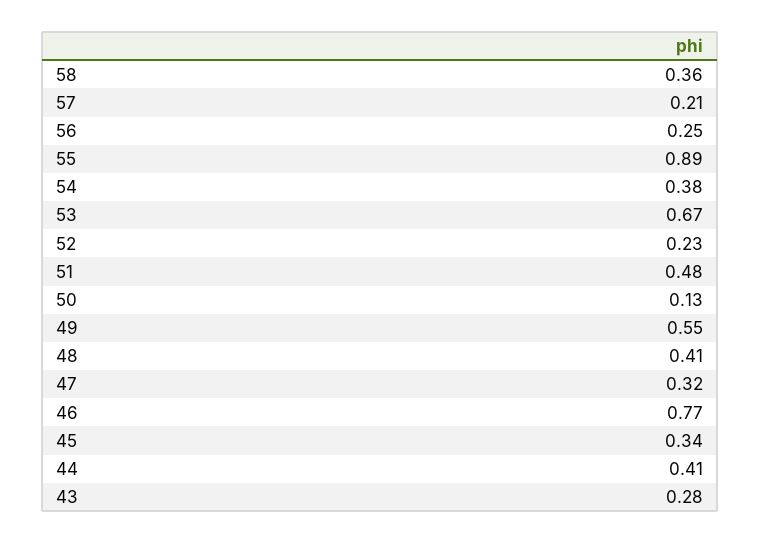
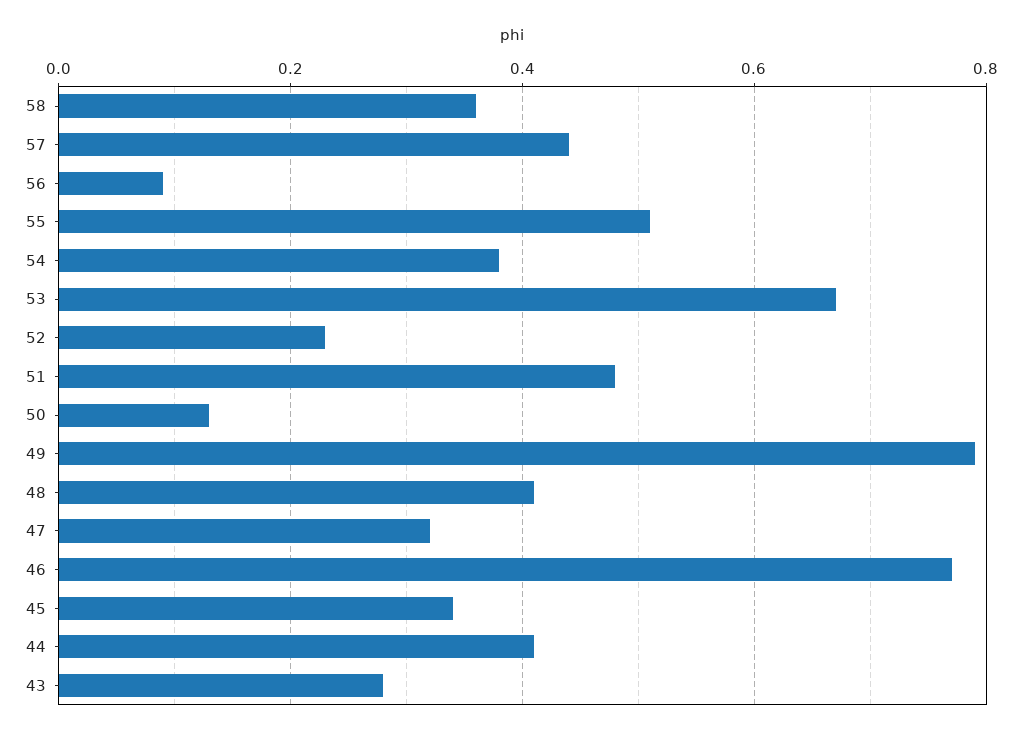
57: 0.21 -> 0.45
56: 0.25 -> 0.1
55: 0.89 -> 0.5
49: 0.55 -> 0.8

